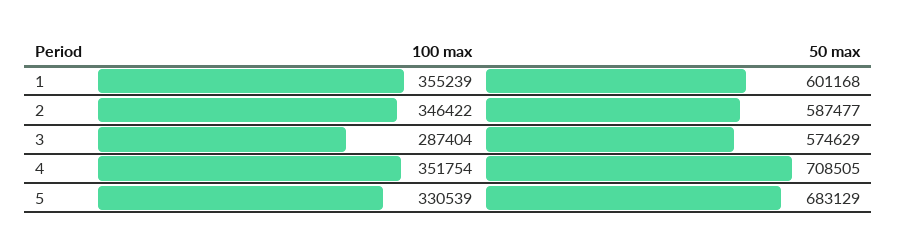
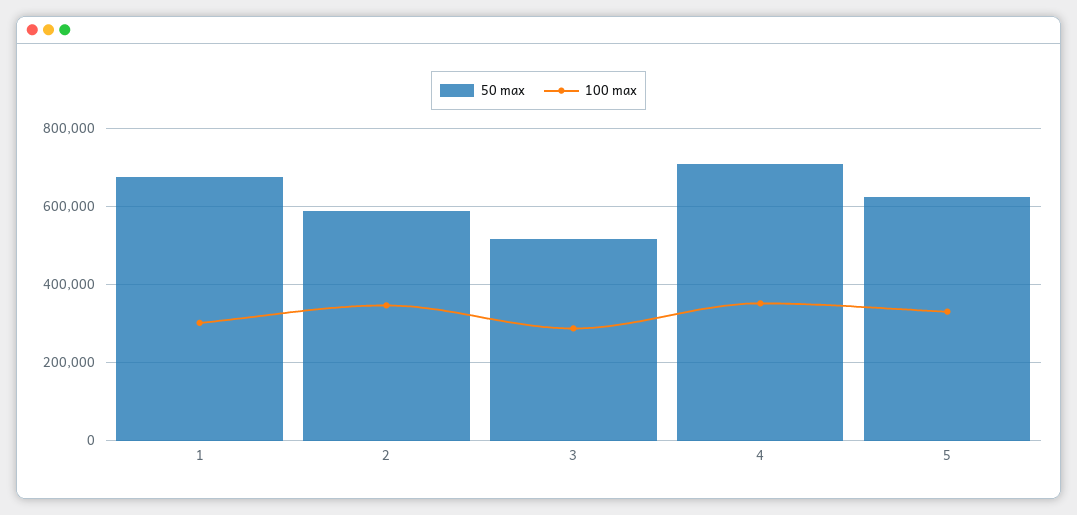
100 max, 1: 355239 -> 300000
50 max, 1: 601168 -> 680000
50 max, 3: 574629 -> 520000
50 max, 5: 683129 -> 620000

